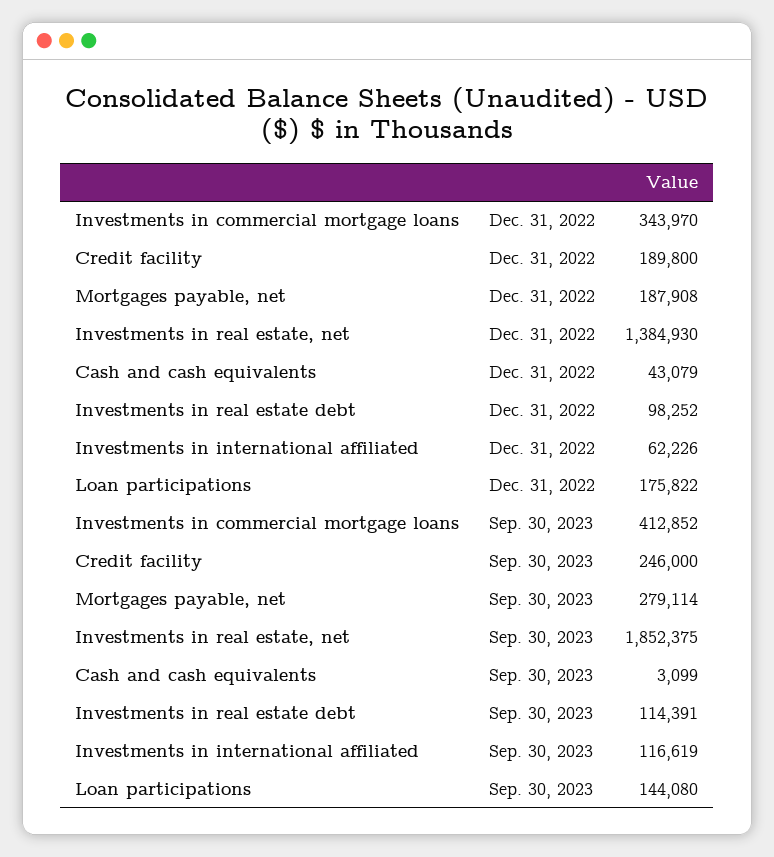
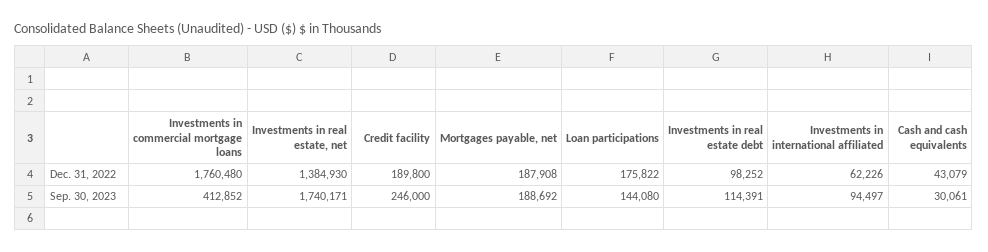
Investments in commercial mortgage loans, Dec. 31, 2022: 343970 -> 1760480
Mortgages payable, net, Sep. 30, 2023: 279114 -> 188692
Investments in real estate, net, Sep. 30, 2023: 1852375 -> 1740171
Cash and cash equivalents, Sep. 30, 2023: 3099 -> 30061
Investments in international affiliated, Sep. 30, 2023: 116619 -> 94497

